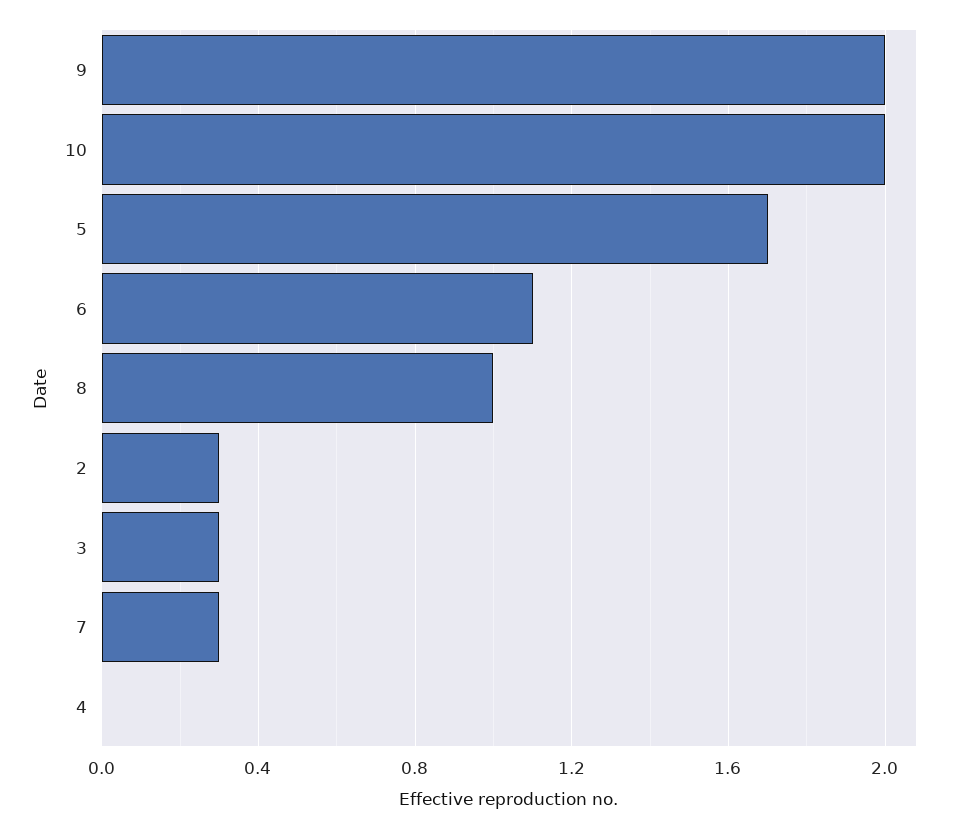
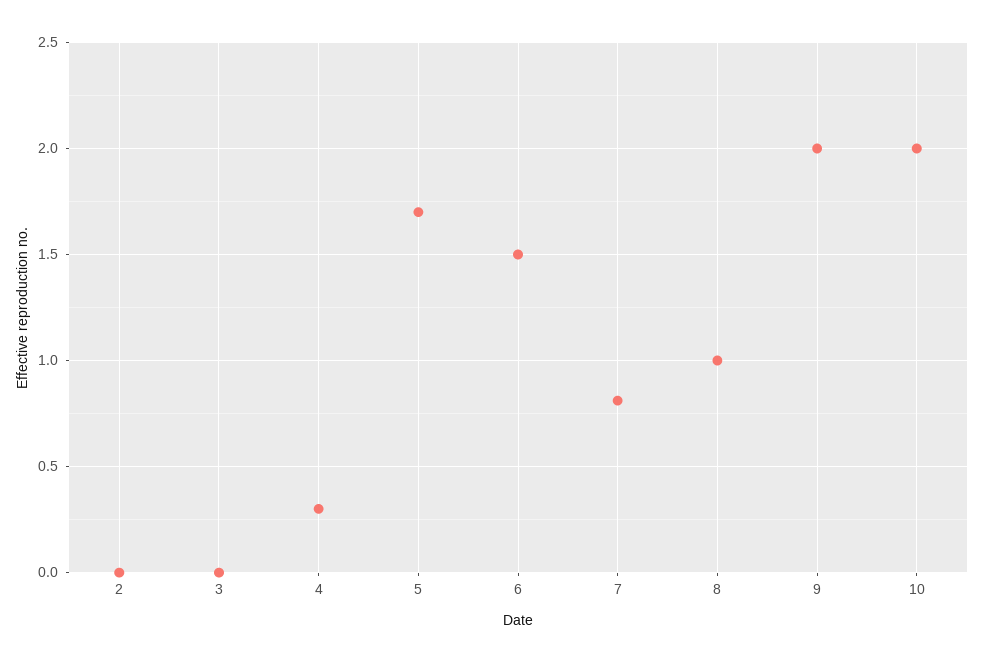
6: 1.1 -> 1.5
2: 0.3 -> 0
3: 0.3 -> 0
7: 0.3 -> 0.8
4: 0 -> 0.3

